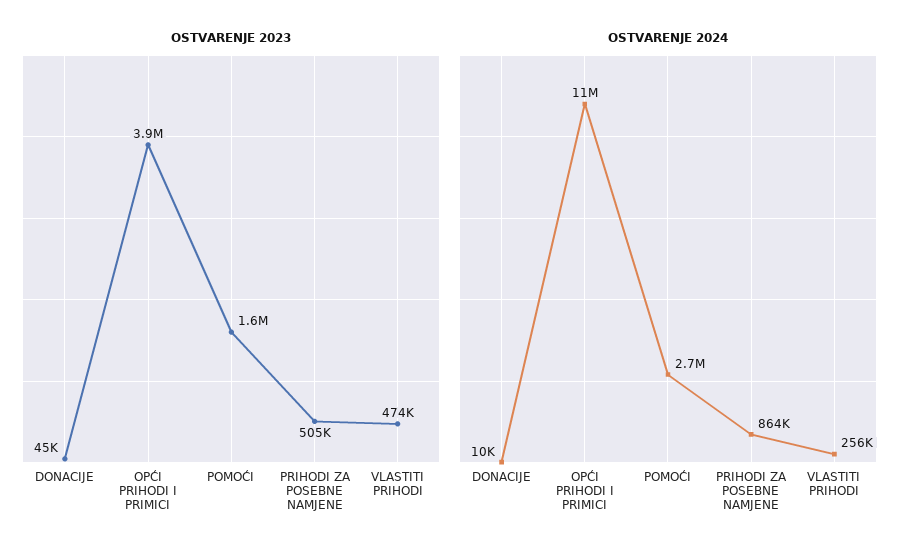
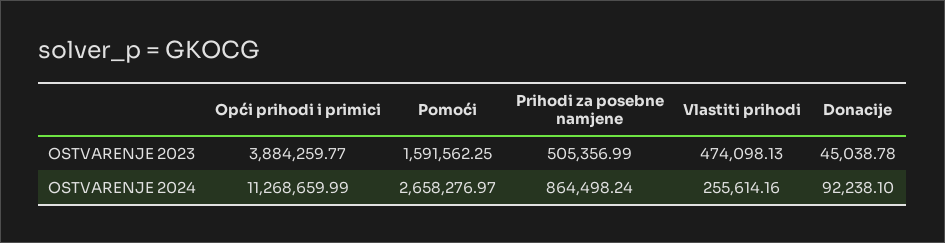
OSTVARENJE 2024, DONACIJE: 10000 -> 92238.1

